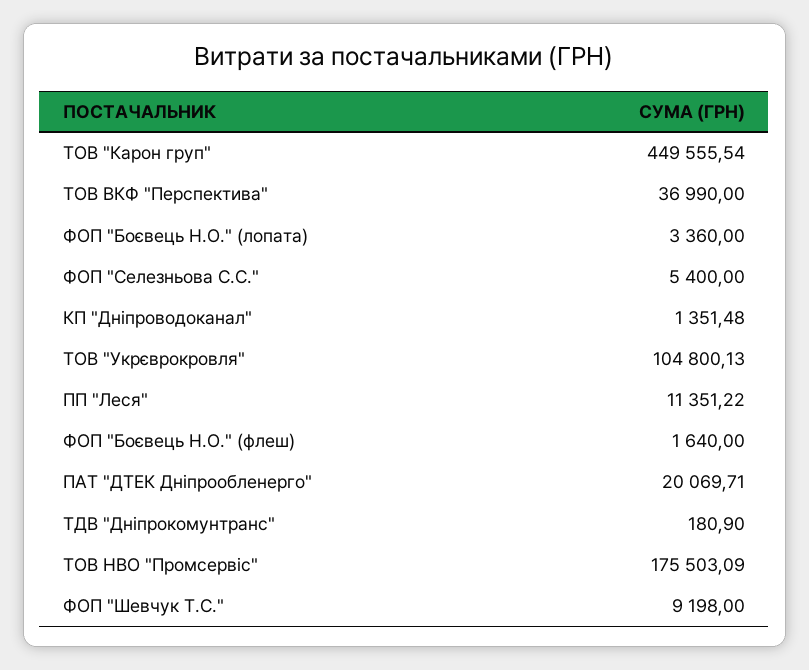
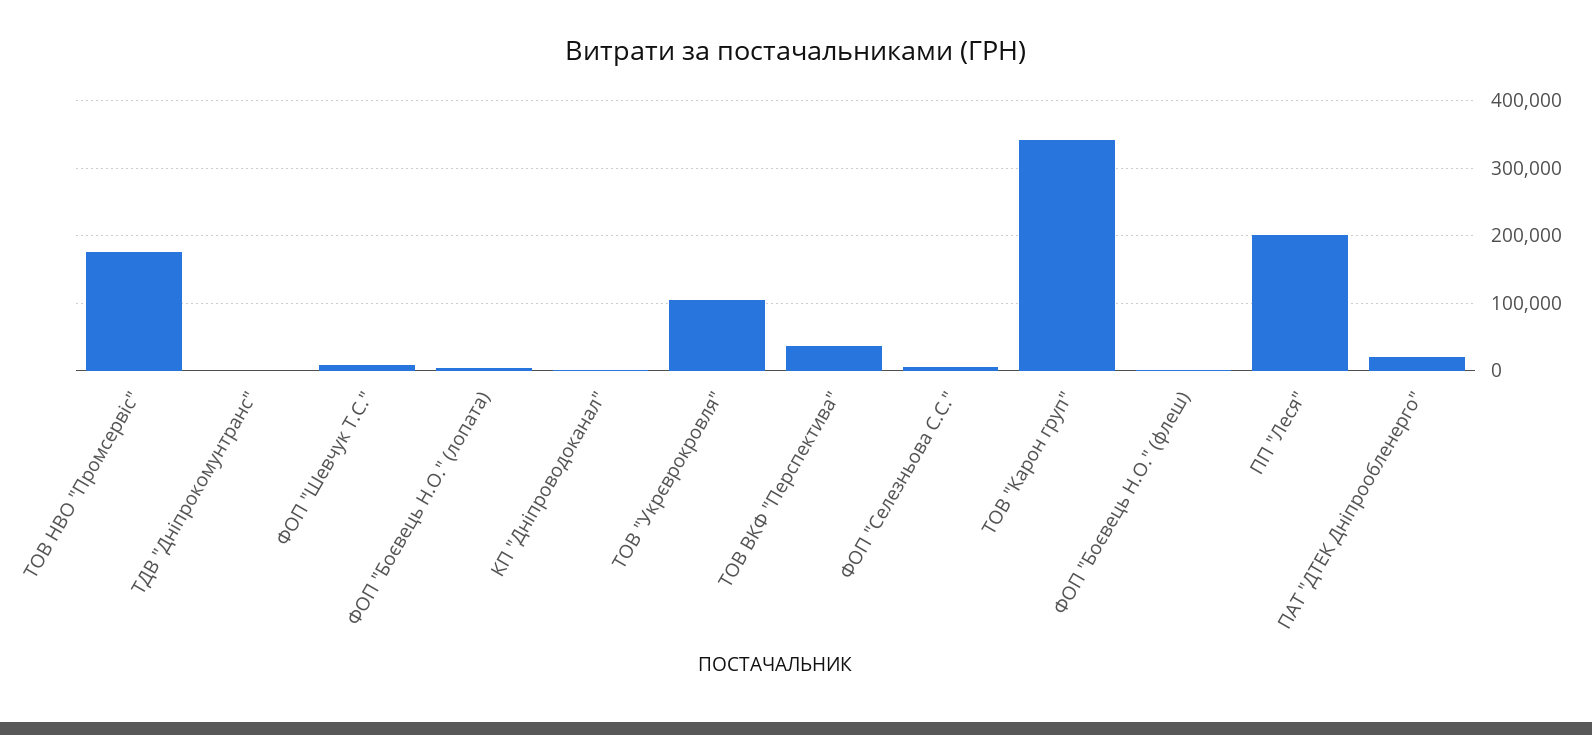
ТОВ "Карон груп": 449555.54 -> 340000
ПП "Леся": 11351.22 -> 200000

